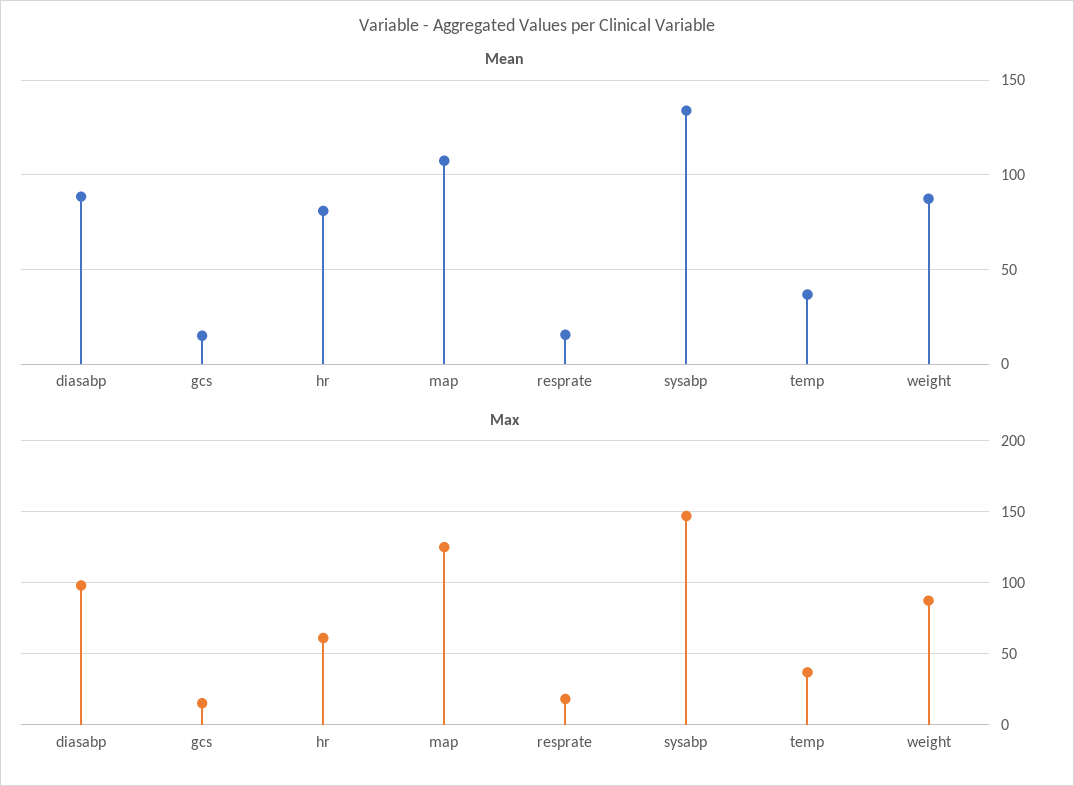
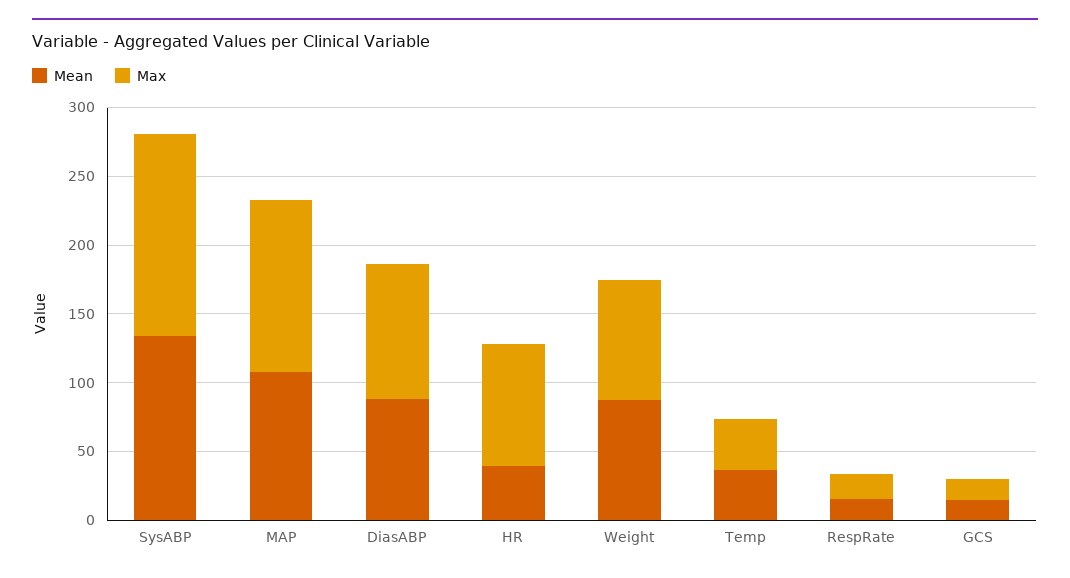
Mean, hr: 80 -> 40
Max, hr: 60 -> 90

